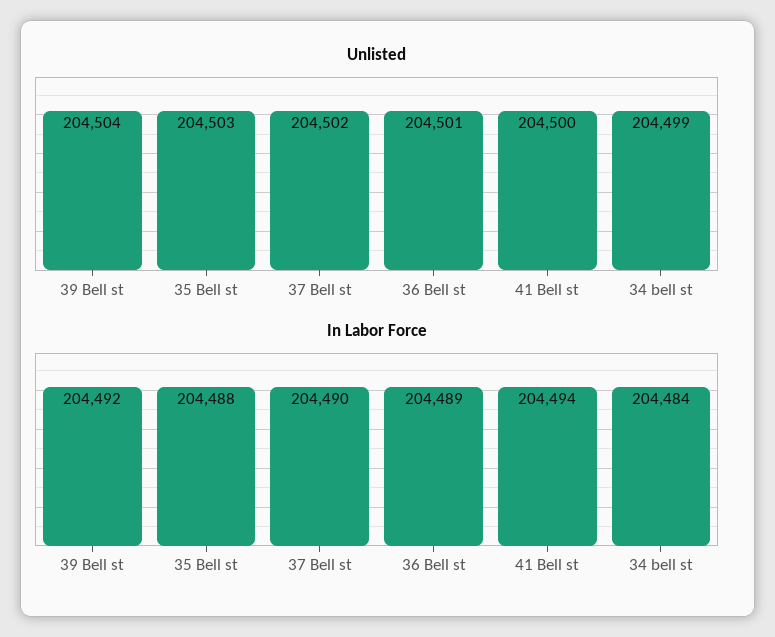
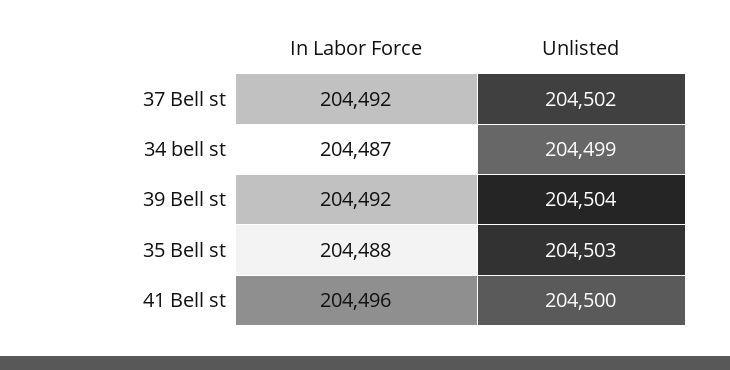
Unlisted, 36 Bell st: 204501 -> none
In Labor Force, 37 Bell st: 204490 -> 204492
In Labor Force, 36 Bell st: 204489 -> none
In Labor Force, 41 Bell st: 204494 -> 204496
In Labor Force, 34 bell st: 204484 -> 204487

